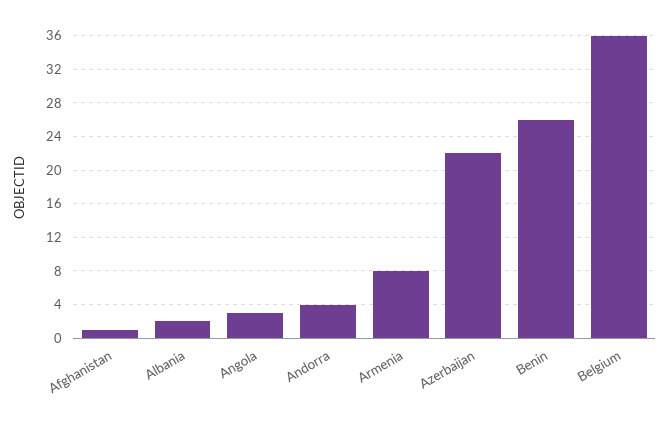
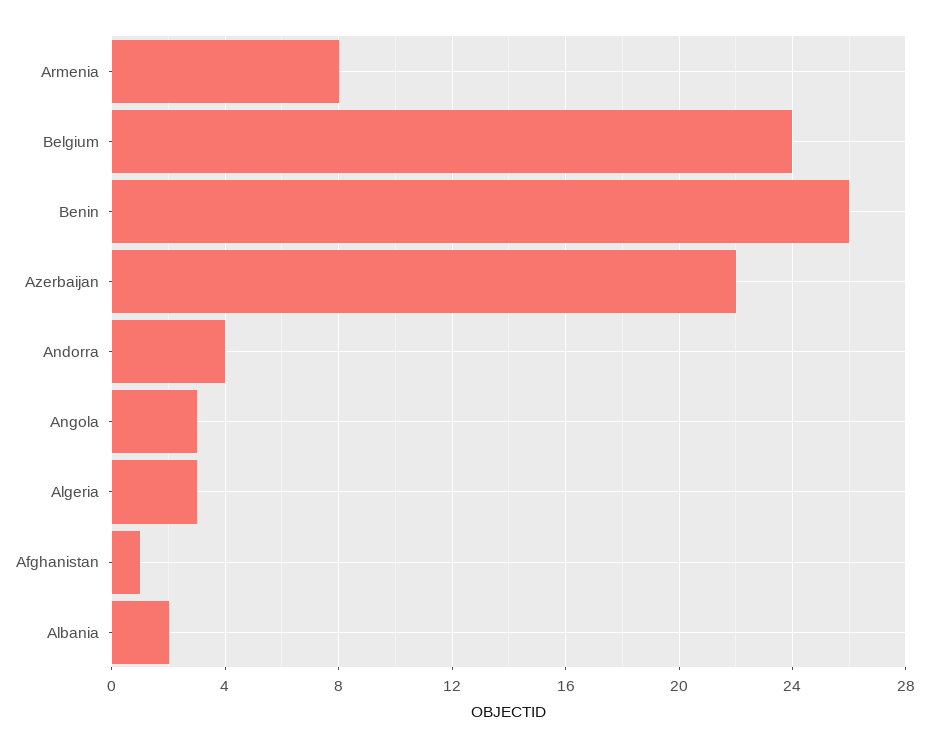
Belgium: 36 -> 24
Algeria: none -> 3

